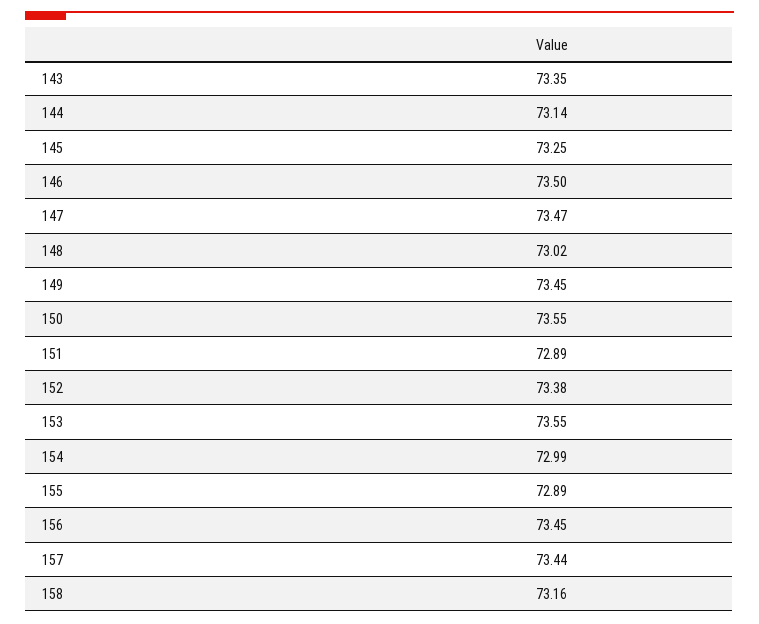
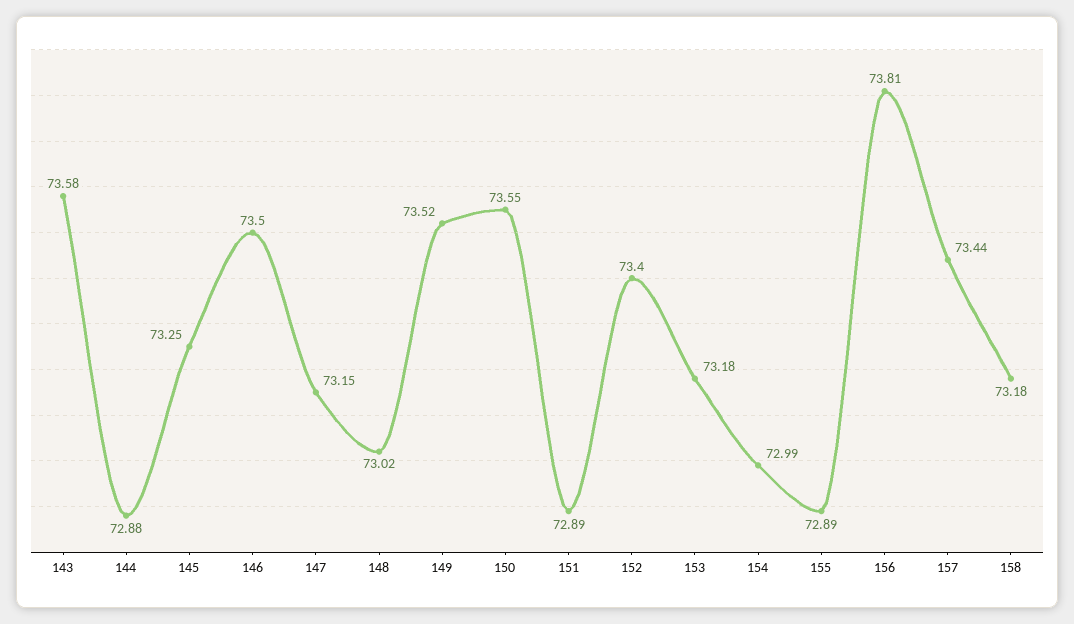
143: 73.35 -> 73.58
144: 73.14 -> 72.88
147: 73.47 -> 73.15
149: 73.45 -> 73.52
152: 73.38 -> 73.4
153: 73.55 -> 73.18
156: 73.45 -> 73.81
158: 73.16 -> 73.18

